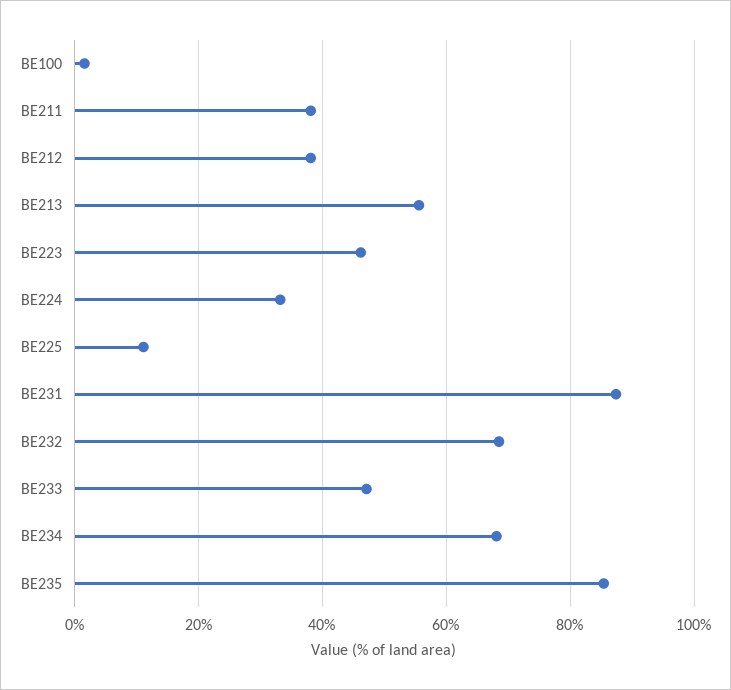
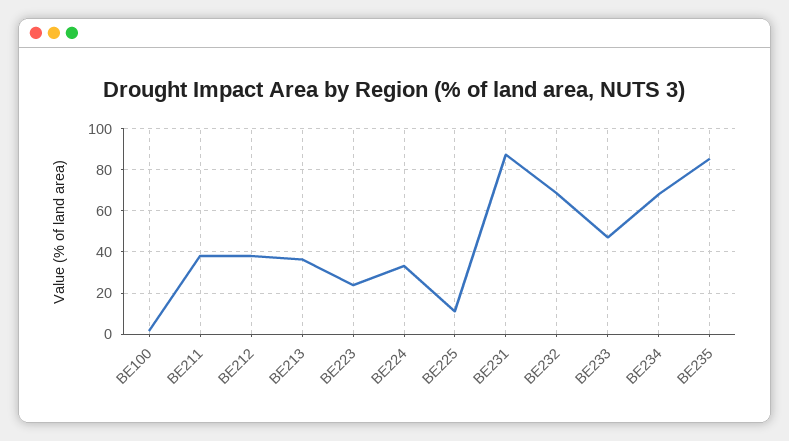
BE213: 56 -> 35
BE223: 46 -> 25

